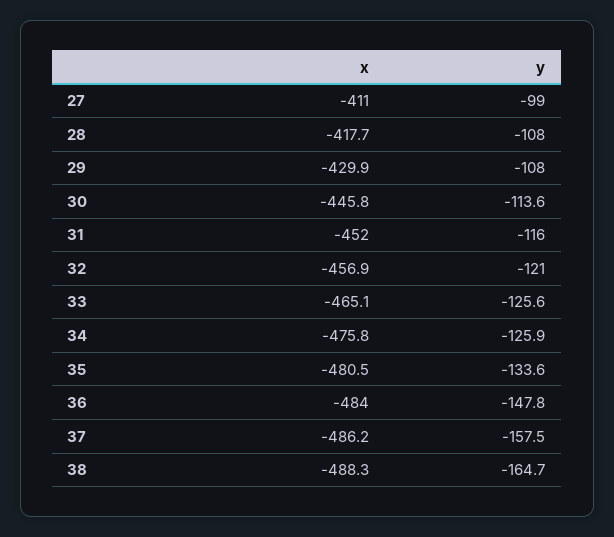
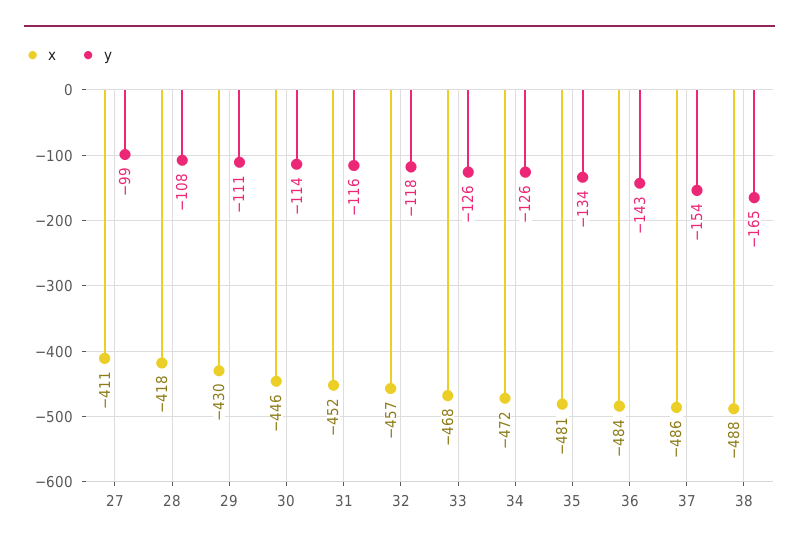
y, 29: -108 -> -111
y, 32: -121 -> -118
x, 33: -465.1 -> -468
x, 34: -475.8 -> -472
y, 36: -147.8 -> -143
y, 37: -157.5 -> -154

